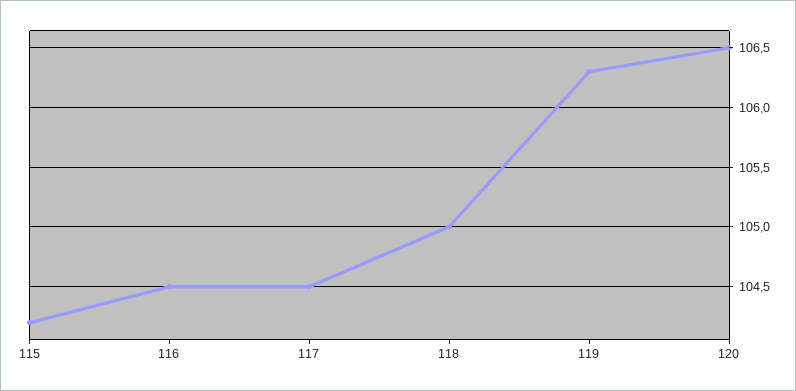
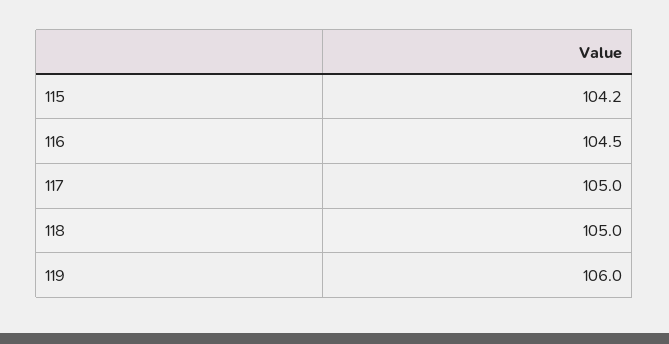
117: 104.5 -> 105
119: 106.3 -> 106
120: 106.5 -> none

